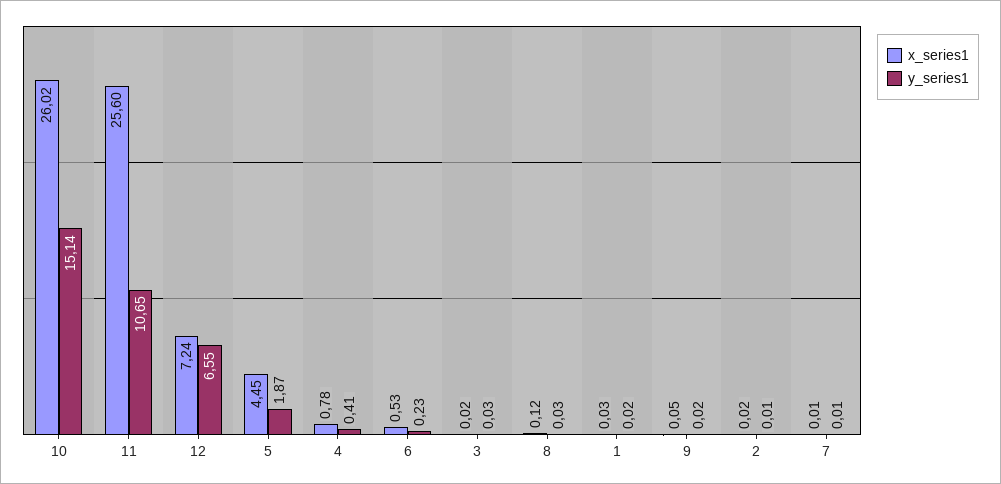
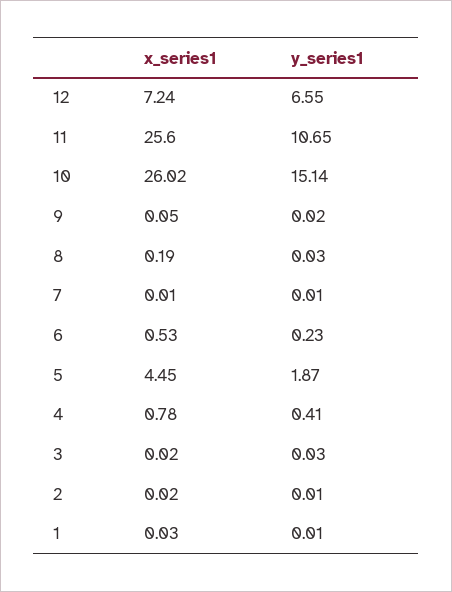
x_series1, 8: 0.12 -> 0.19
y_series1, 1: 0.02 -> 0.01

